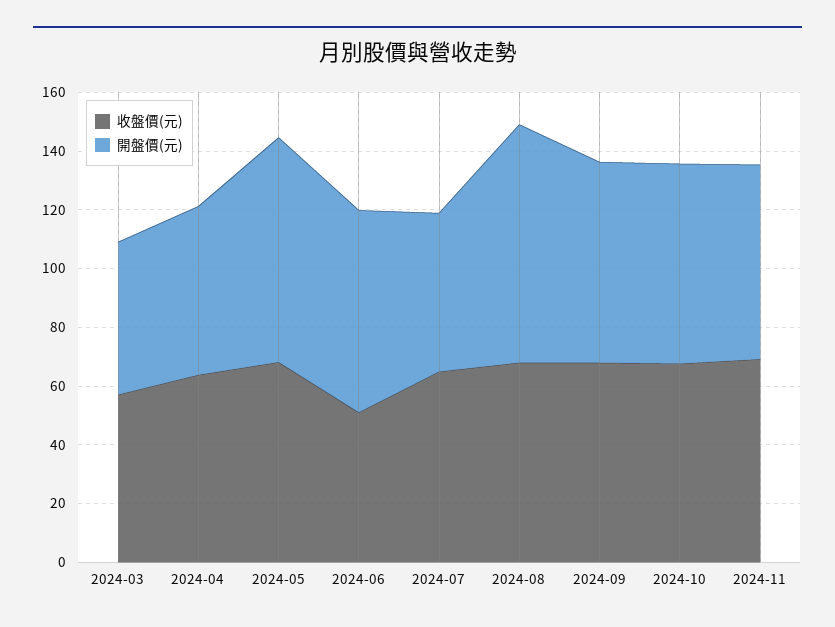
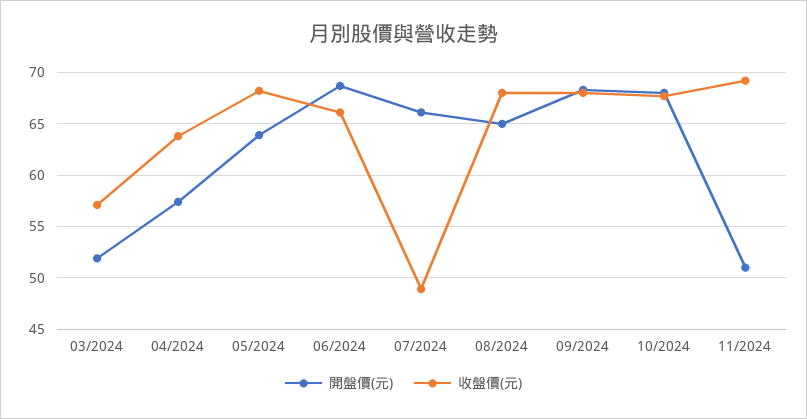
開盤價(元), 2024-05: 75 -> 64
收盤價(元), 2024-06: 50 -> 66
收盤價(元), 2024-07: 65 -> 49
開盤價(元), 2024-07: 55 -> 66
開盤價(元), 2024-08: 80 -> 65
開盤價(元), 2024-11: 65 -> 51

